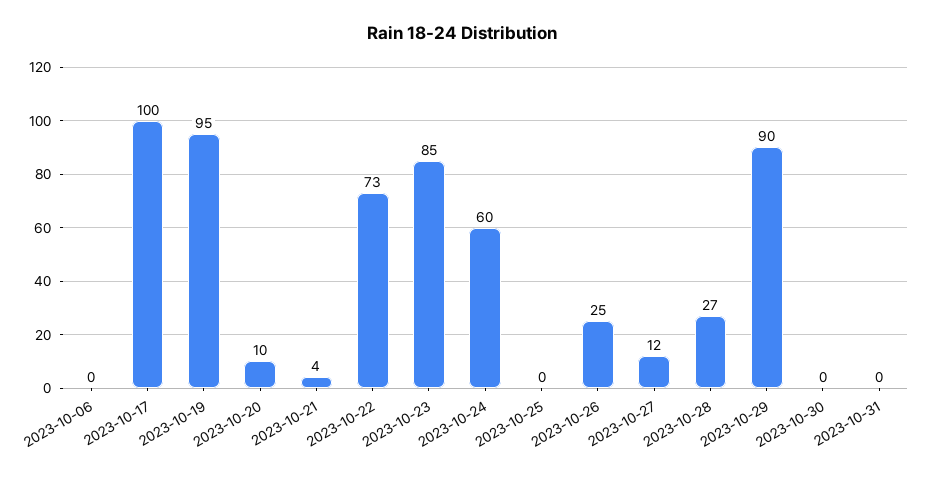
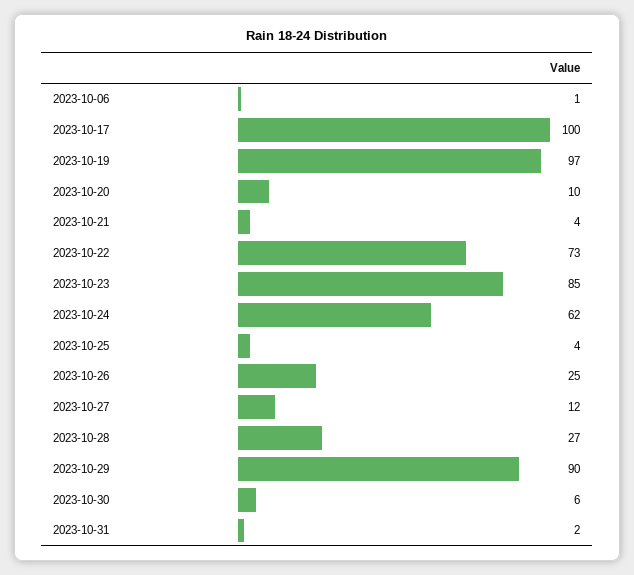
2023-10-06: 0 -> 1
2023-10-19: 95 -> 97
2023-10-24: 60 -> 62
2023-10-25: 0 -> 4
2023-10-30: 0 -> 6
2023-10-31: 0 -> 2

